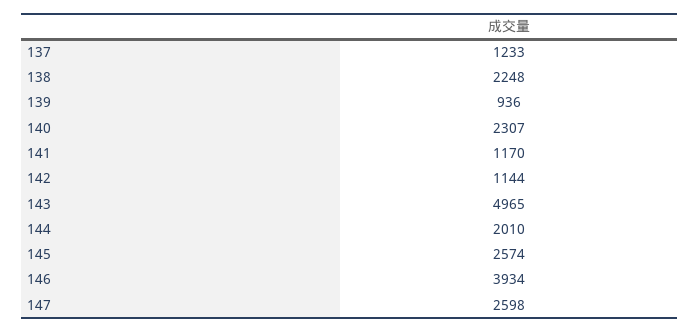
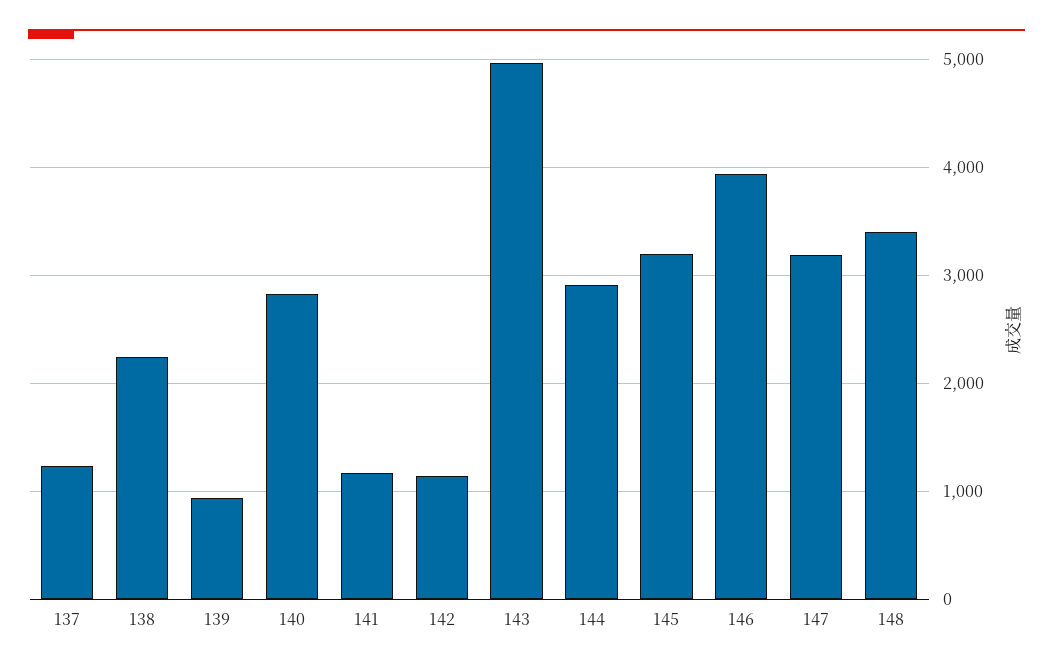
140: 2307 -> 2800
144: 2010 -> 2900
145: 2574 -> 3200
147: 2598 -> 3200
148: none -> 3400

